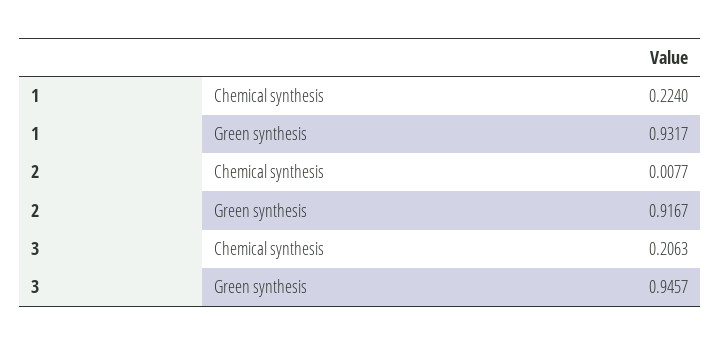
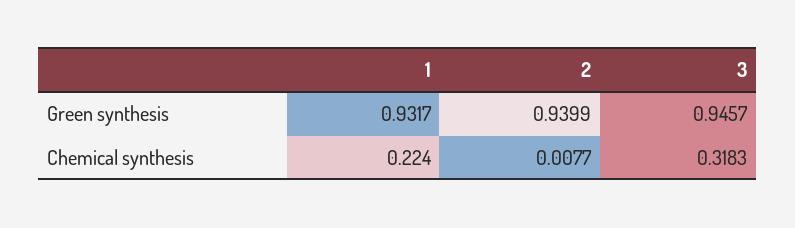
2, Green synthesis: 0.9167 -> 0.9399
3, Chemical synthesis: 0.2063 -> 0.3183

